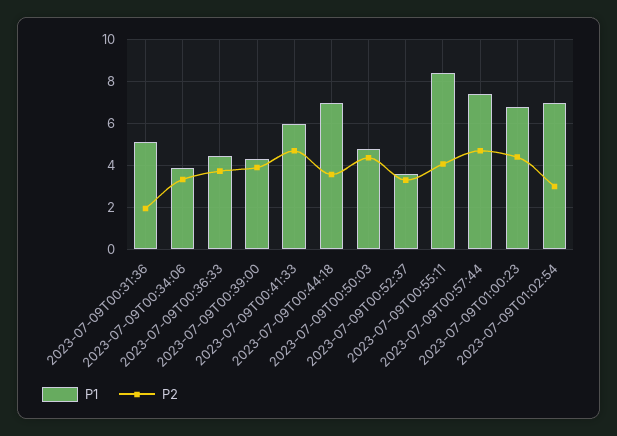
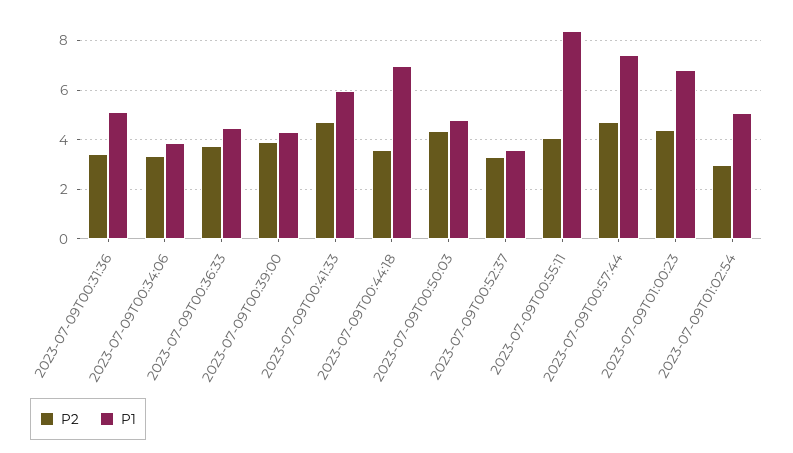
P2, 2023-07-09T00:31:36: 2 -> 3.5
P1, 2023-07-09T01:02:54: 7 -> 5

